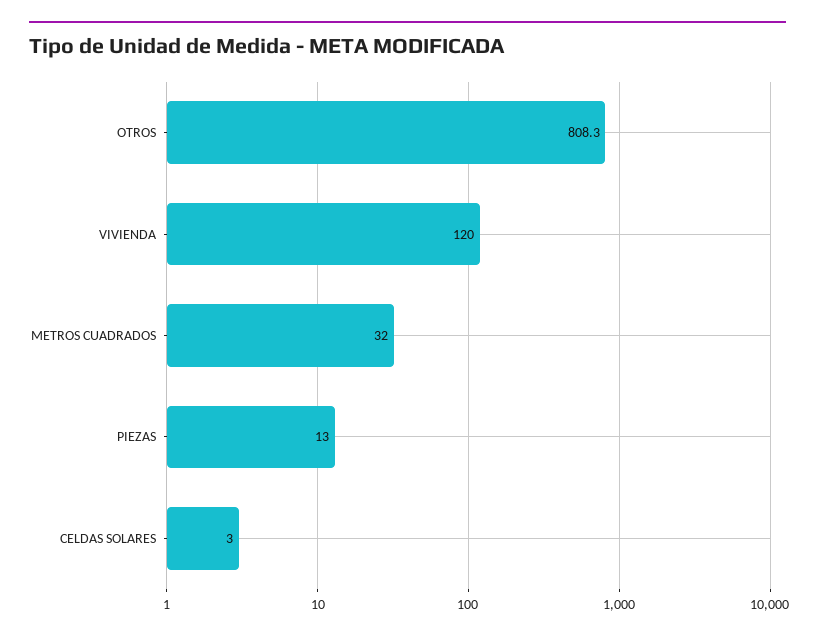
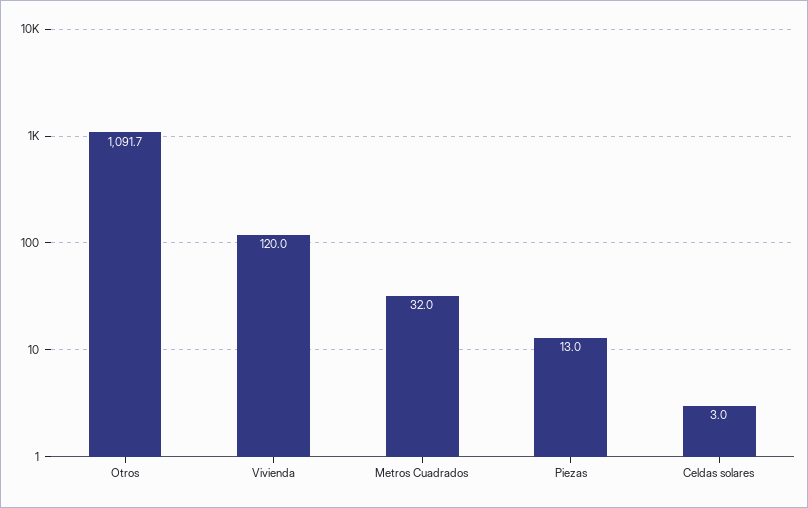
OTROS: 808.3 -> 1091.7

